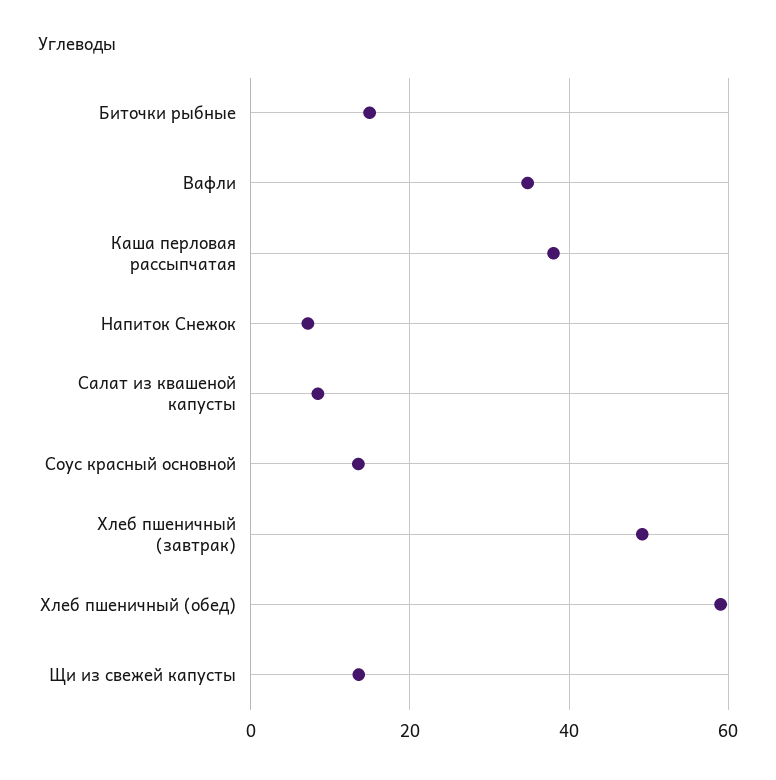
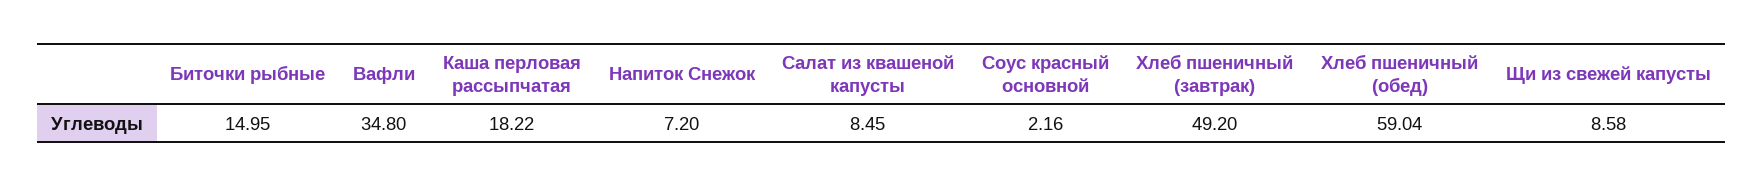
Каша перловая рассыпчатая: 38 -> 18.22
Соус красный основной: 14 -> 2.16
Щи из свежей капусты: 14 -> 8.58

